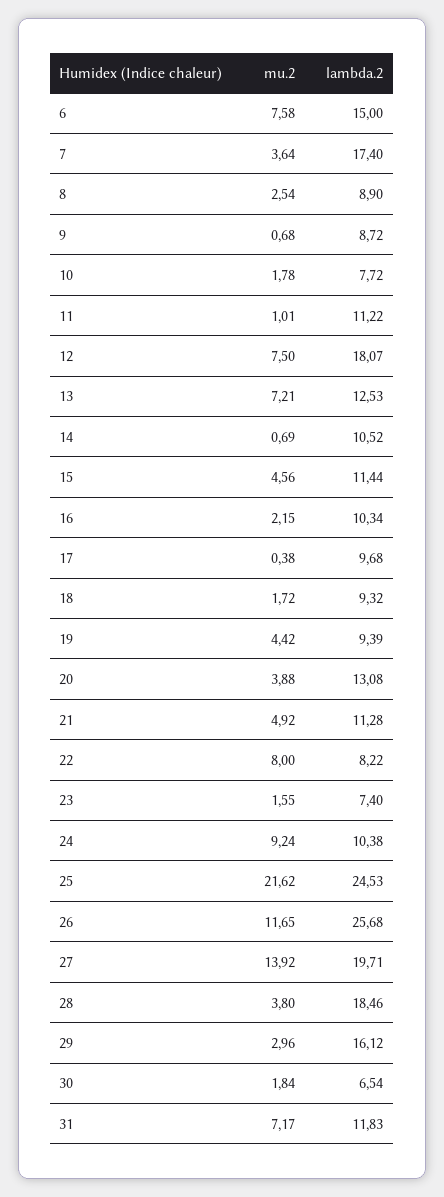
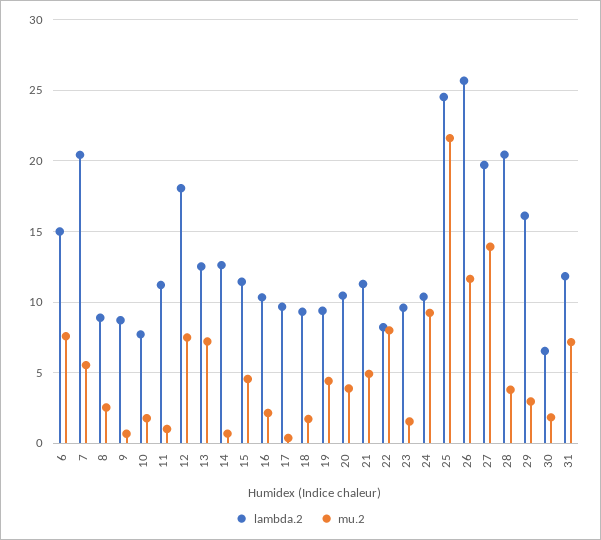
mu.2, 7: 3.64 -> 5.5
lambda.2, 7: 17.4 -> 20.5
lambda.2, 14: 10.52 -> 12.5
lambda.2, 20: 13.08 -> 10.5
lambda.2, 23: 7.4 -> 9.5
lambda.2, 28: 18.46 -> 20.5

